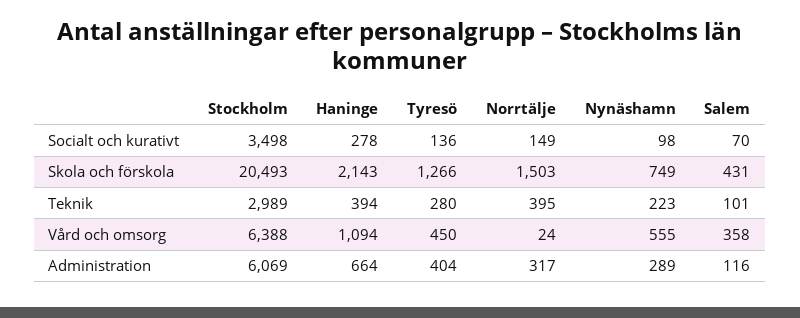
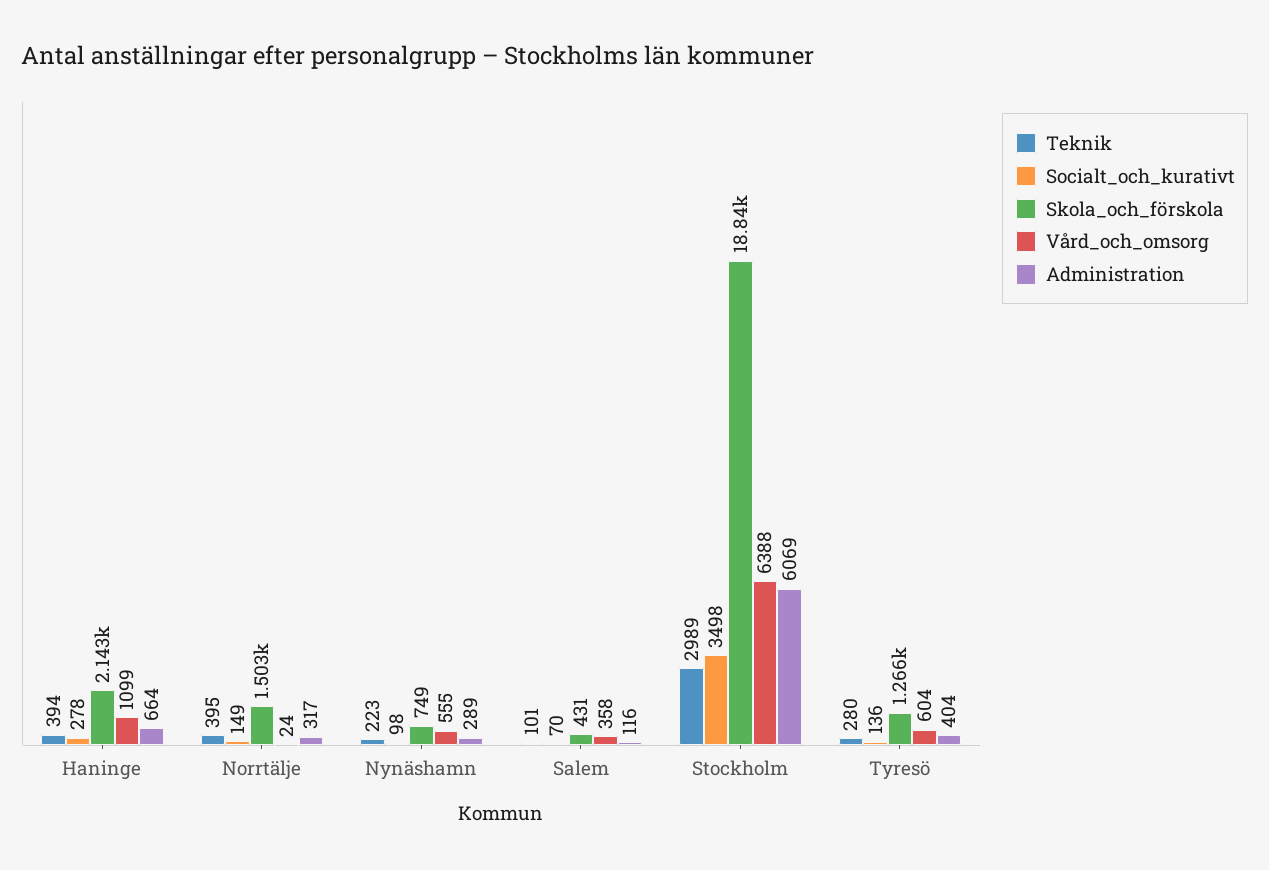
Skola och förskola, Stockholm: 20493 -> 18840
Vård och omsorg, Haninge: 1094 -> 1099
Vård och omsorg, Tyresö: 450 -> 604

